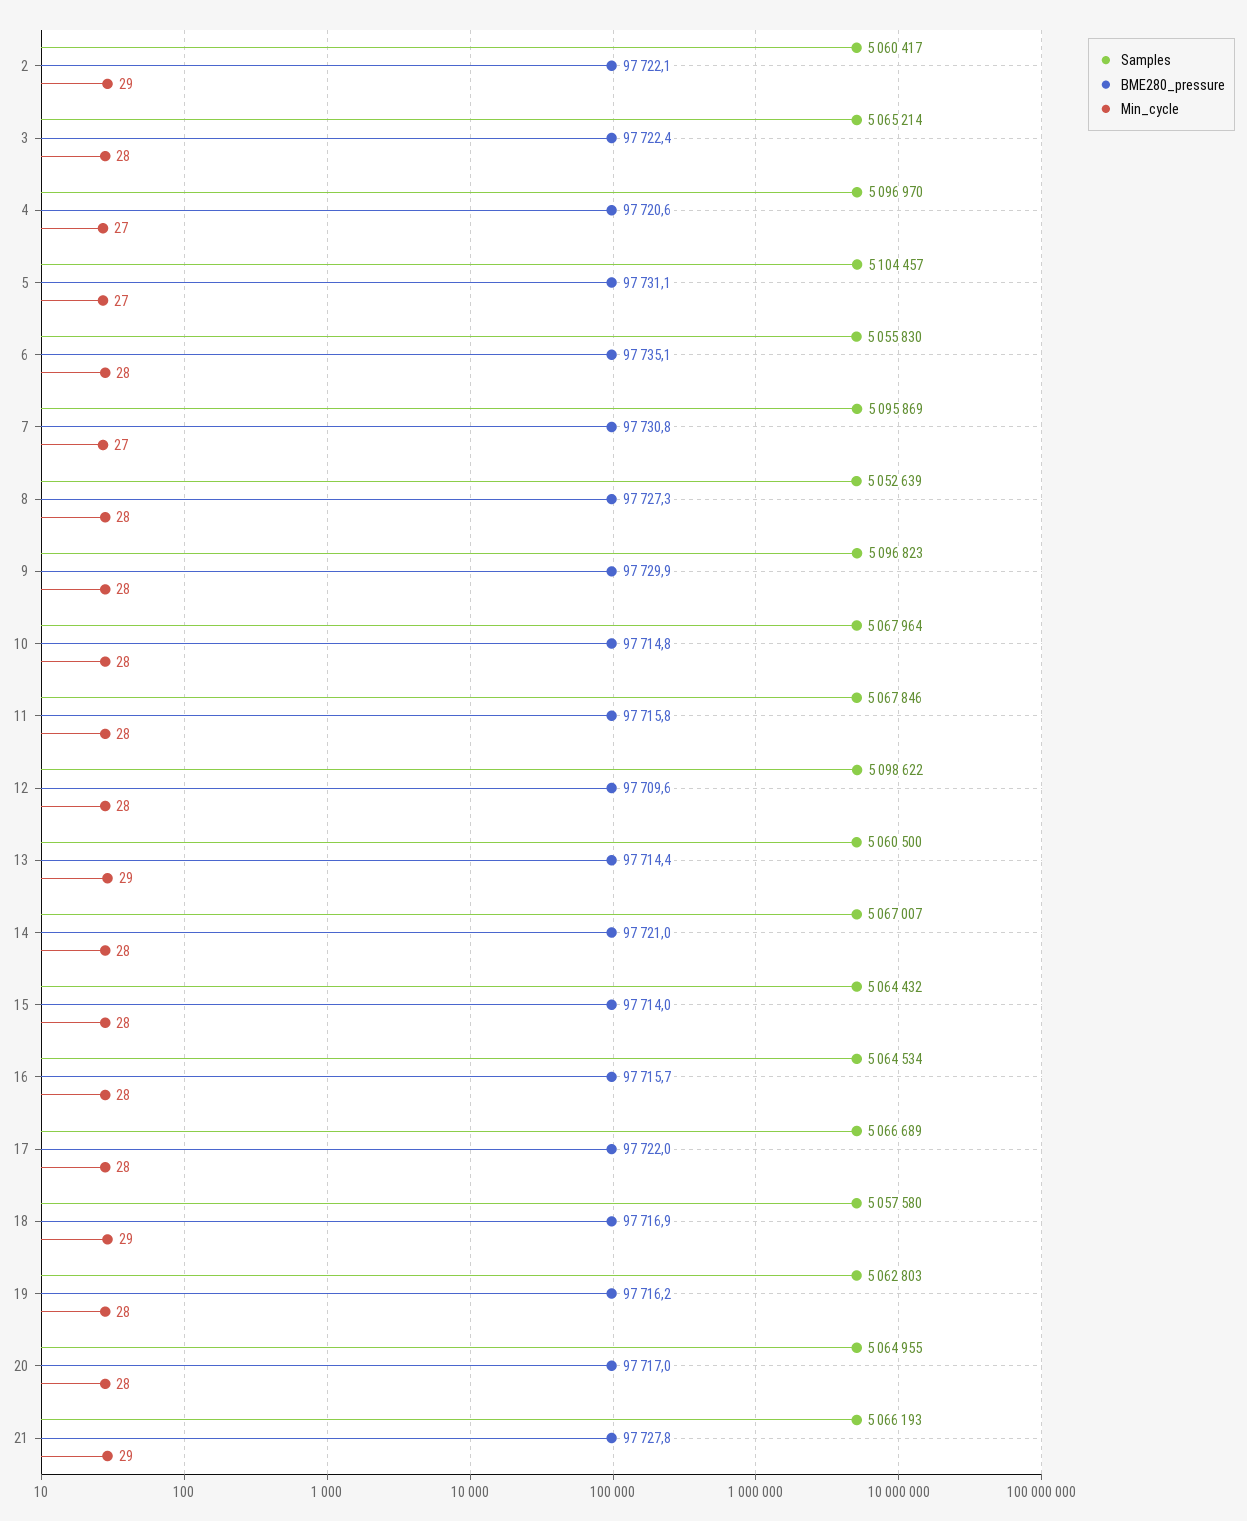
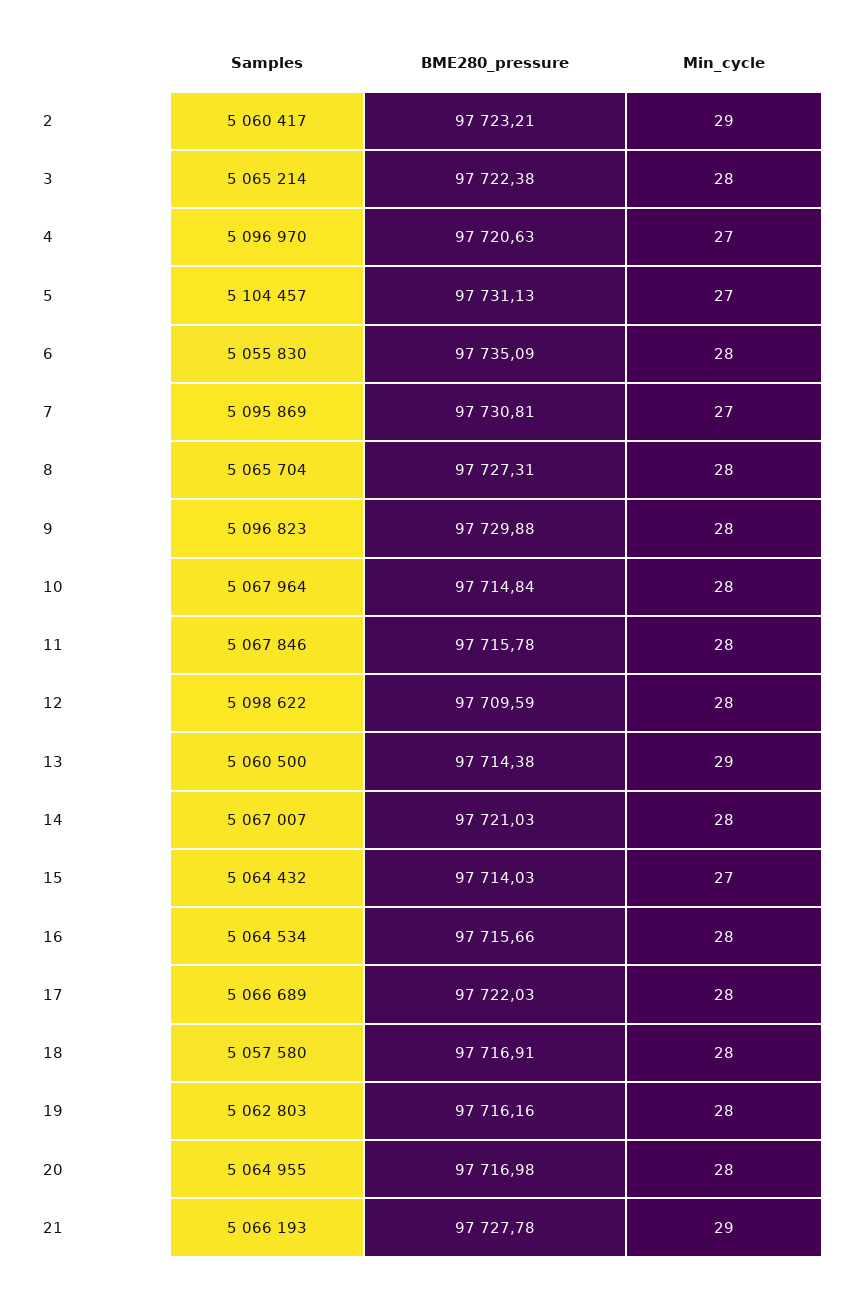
BME280_pressure, 2: 97722.1 -> 97723.21
Samples, 8: 5052639 -> 5065704
Min_cycle, 15: 28 -> 27
Min_cycle, 18: 29 -> 28

